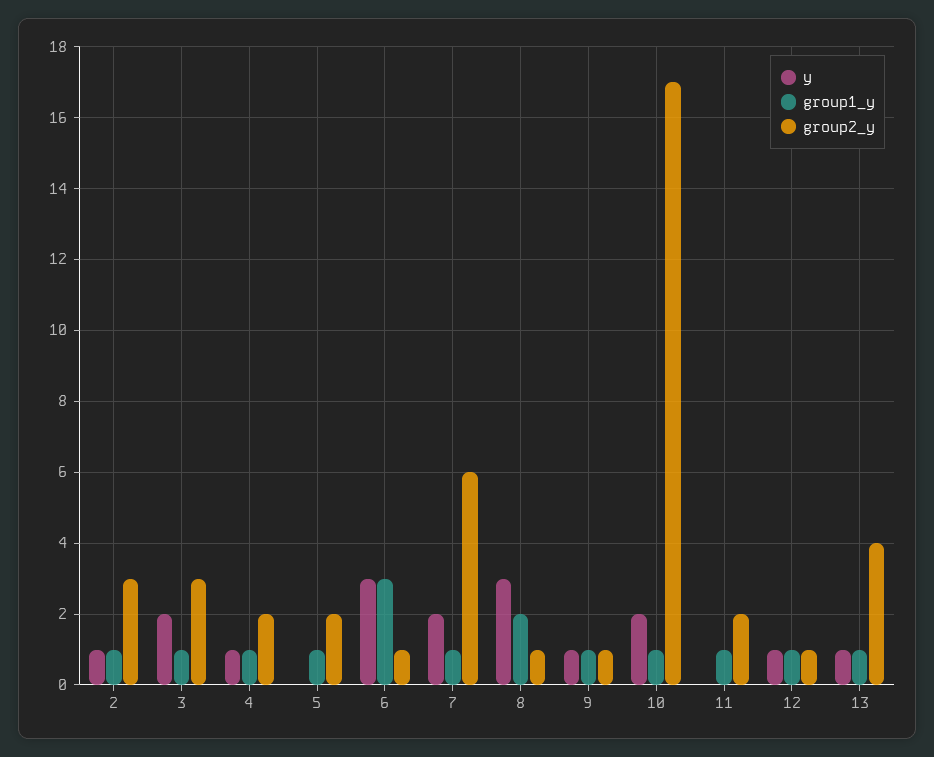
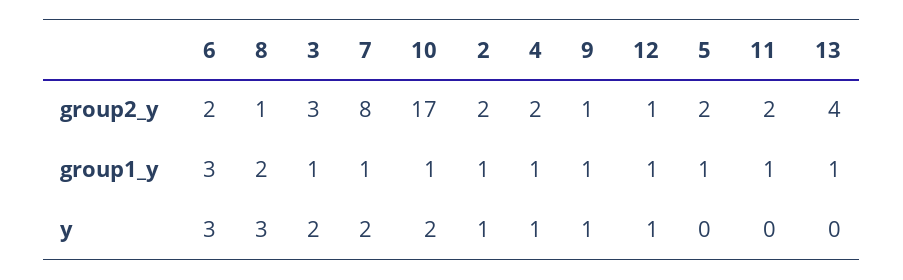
group2_y, 2: 3 -> 2
group2_y, 6: 1 -> 2
group2_y, 7: 6 -> 8
y, 13: 1 -> 0

